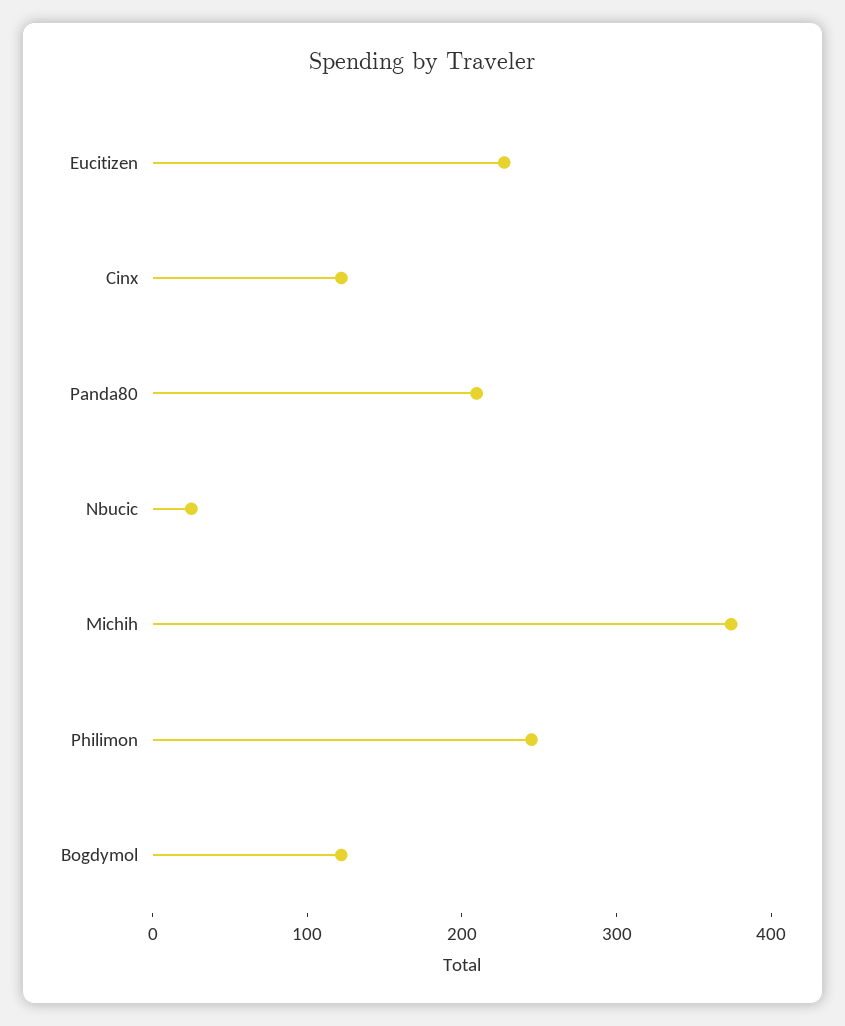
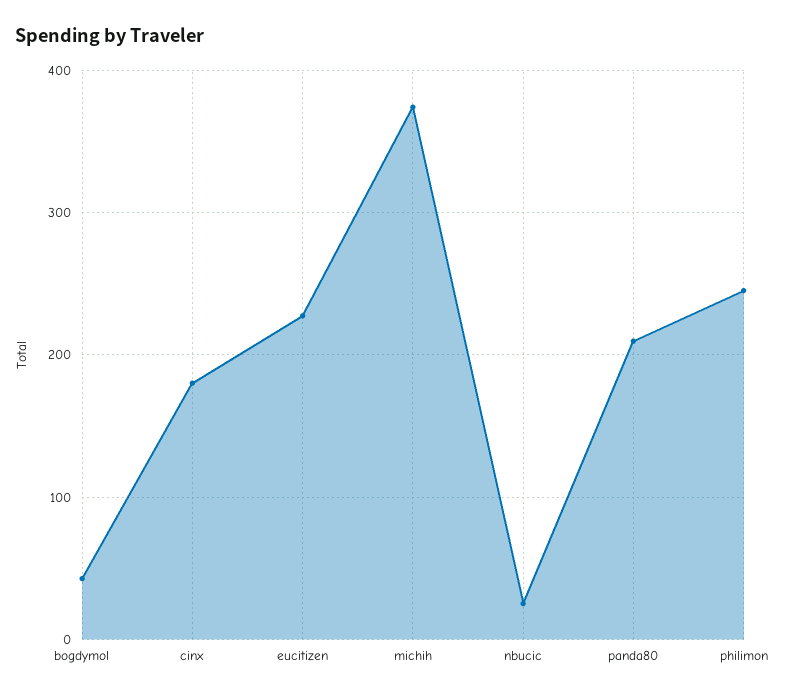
Cinx: 120 -> 180
Bogdymol: 120 -> 40

